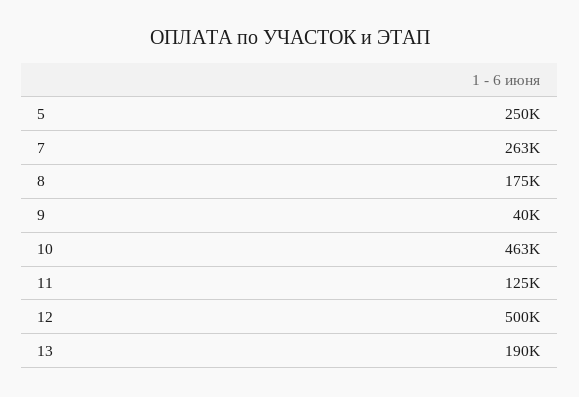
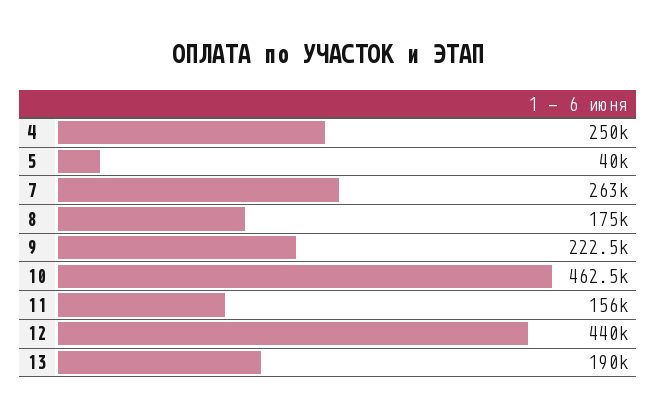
5: 250000 -> 40000
9: 40000 -> 222500
11: 125000 -> 156000
12: 500000 -> 440000
4: none -> 250000

